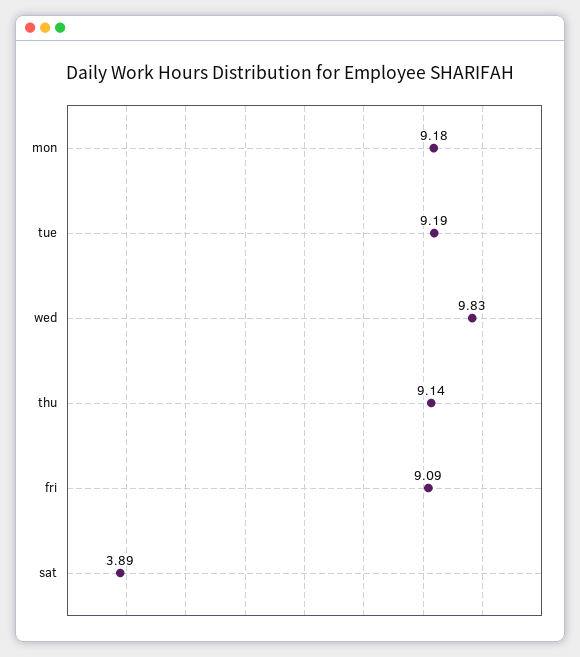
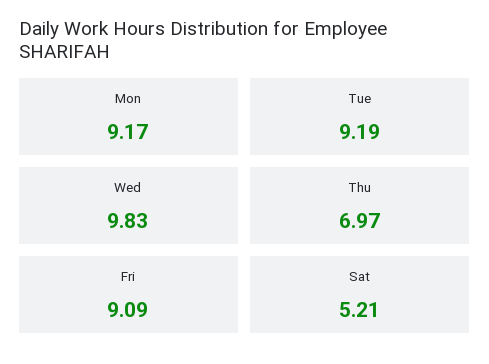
mon: 9.18 -> 9.17
thu: 9.14 -> 6.97
sat: 3.89 -> 5.21

